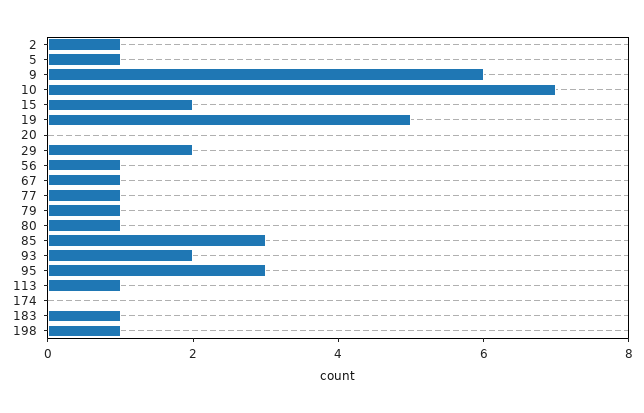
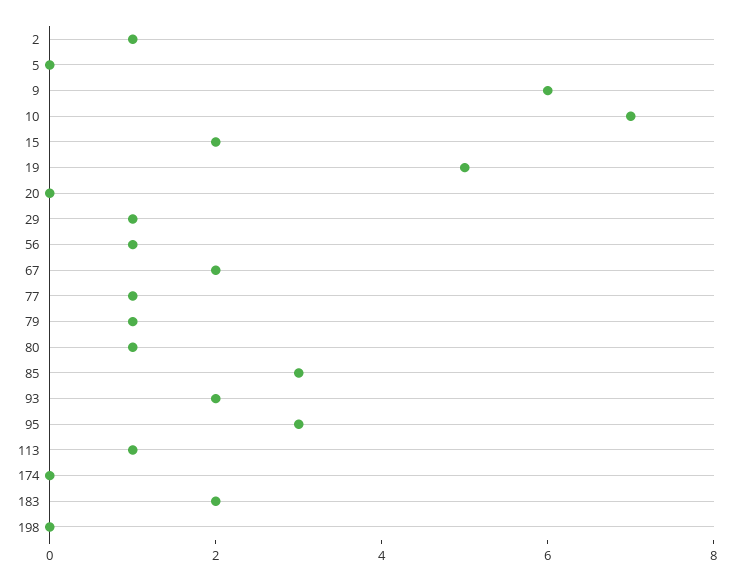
5: 1 -> 0
29: 2 -> 1
67: 1 -> 2
183: 1 -> 2
198: 1 -> 0

